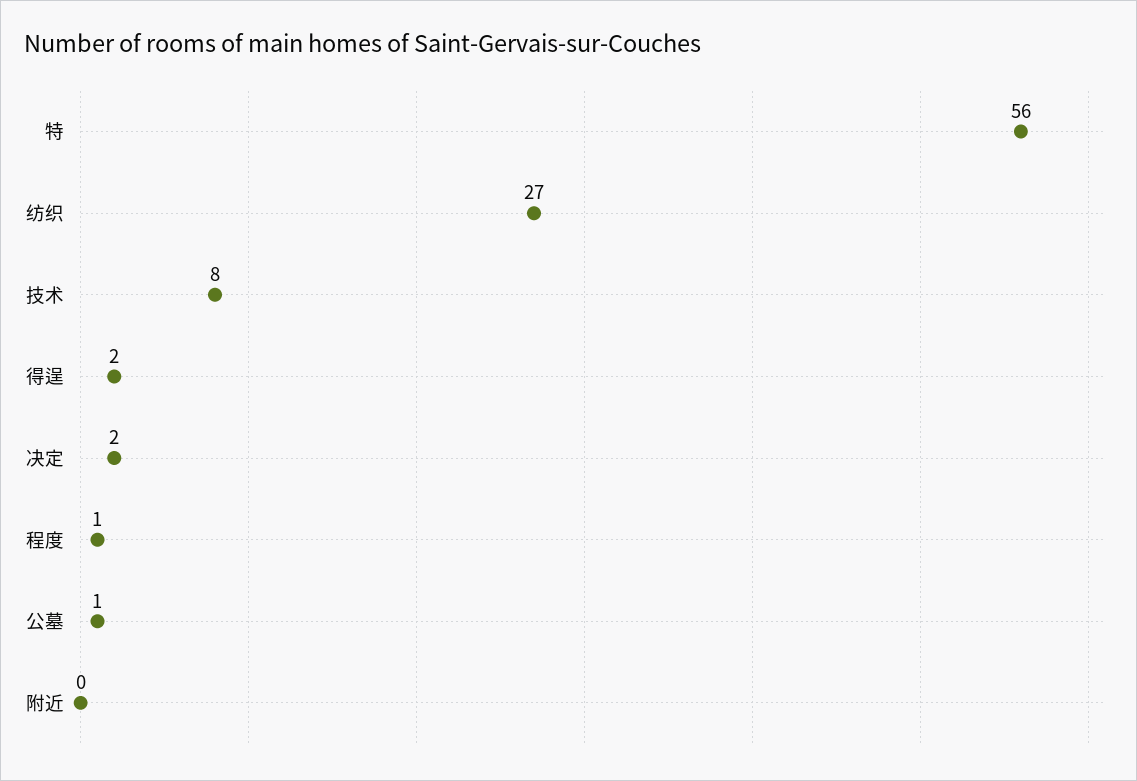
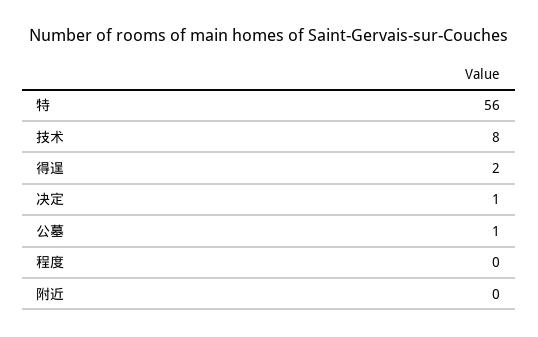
纺织: 27 -> none
决定: 2 -> 1
程度: 1 -> 0

